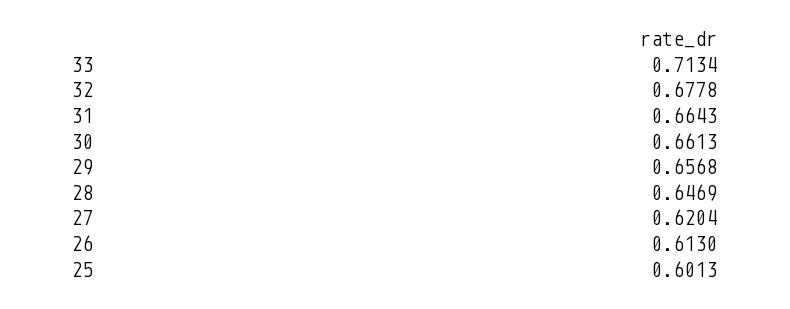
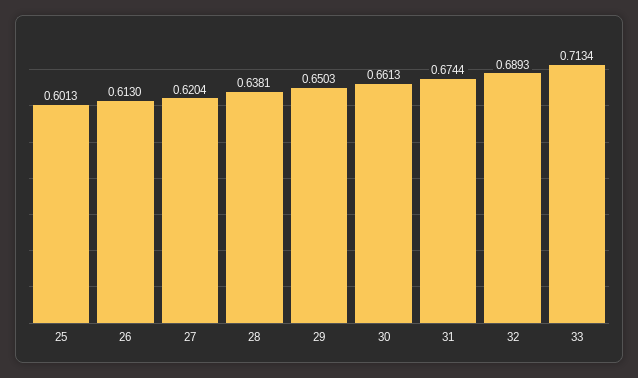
32: 0.6778 -> 0.6893
31: 0.6643 -> 0.6744
29: 0.6568 -> 0.6503
28: 0.6469 -> 0.6381

